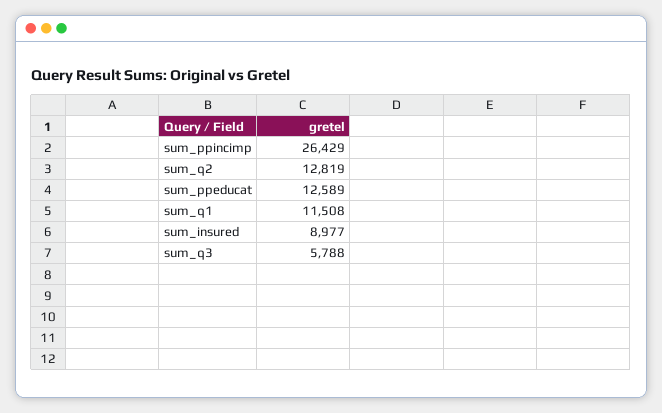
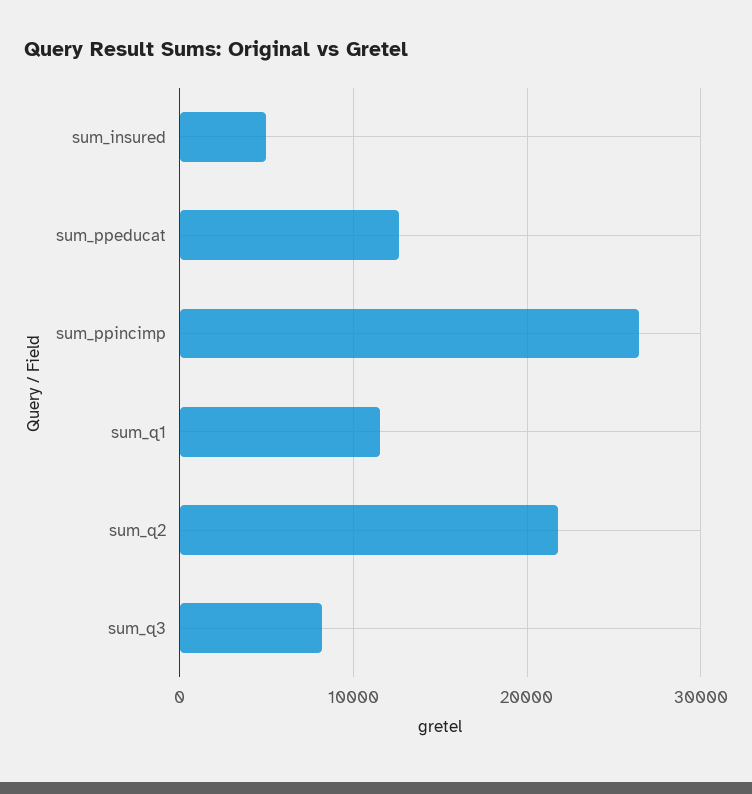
sum_q2: 12819 -> 22000
sum_insured: 8977 -> 5000
sum_q3: 5788 -> 8000

